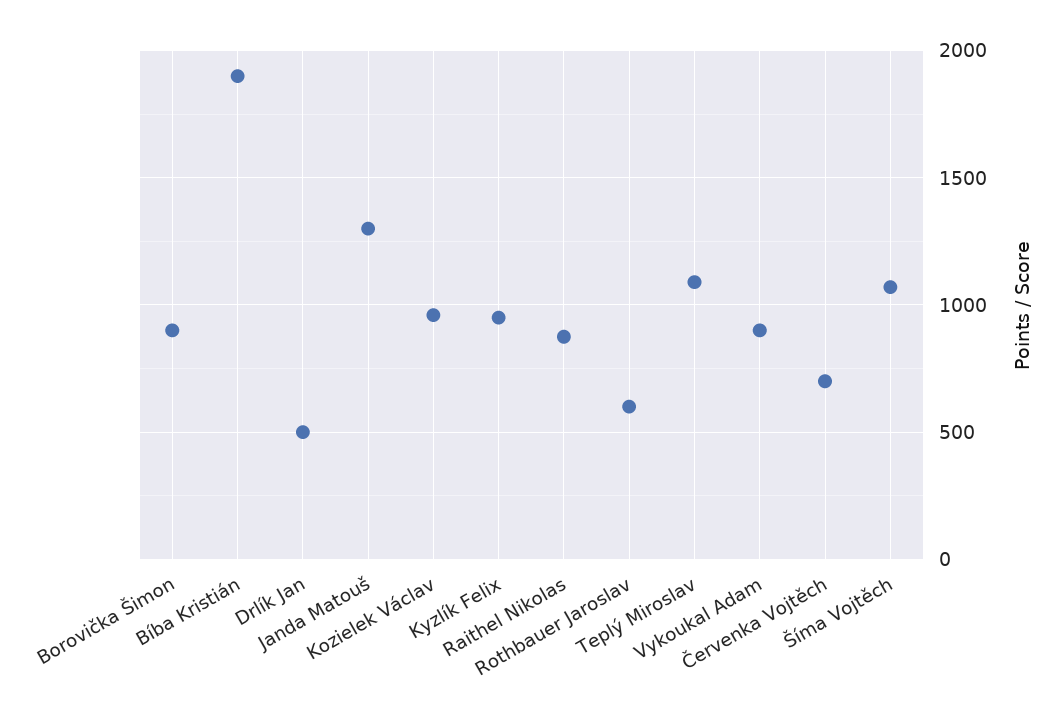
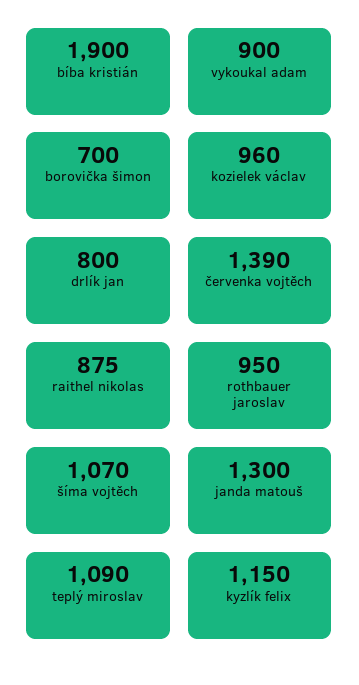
Borovička Šimon: 900 -> 700
Drlík Jan: 500 -> 800
Kyzlík Felix: 950 -> 1150
Rothbauer Jaroslav: 600 -> 950
Červenka Vojtěch: 700 -> 1390

